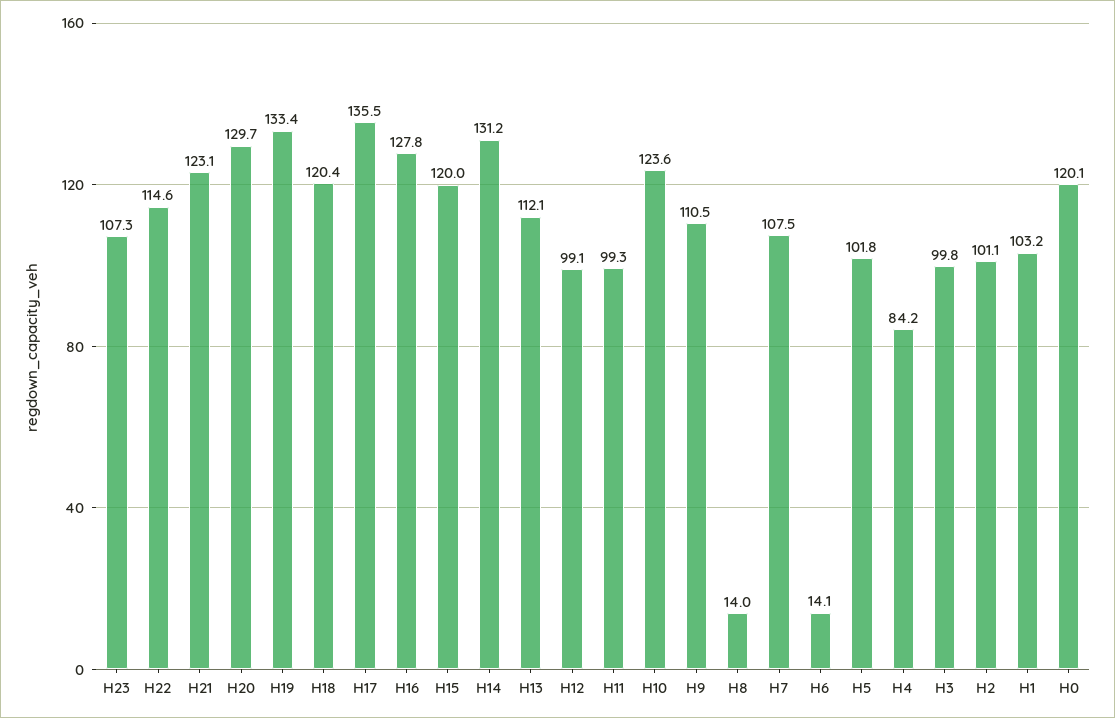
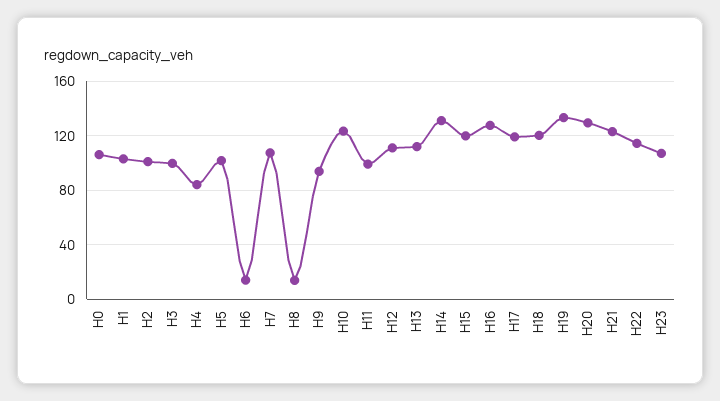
H17: 135.5 -> 120
H12: 99.1 -> 110
H9: 110.5 -> 95
H0: 120.1 -> 105

